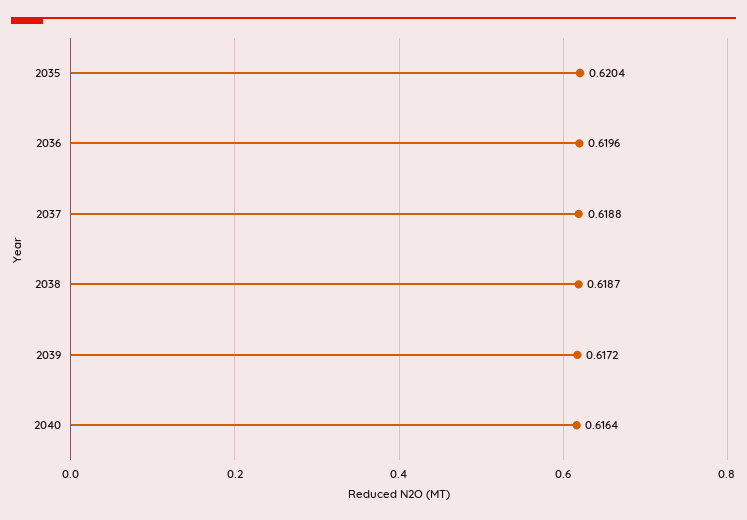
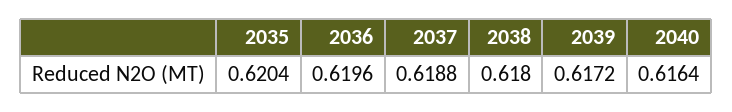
2038: 0.6187 -> 0.618

